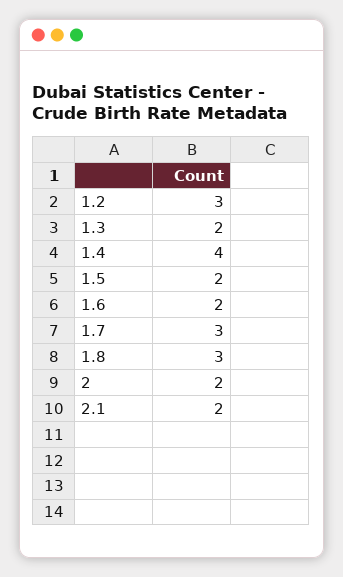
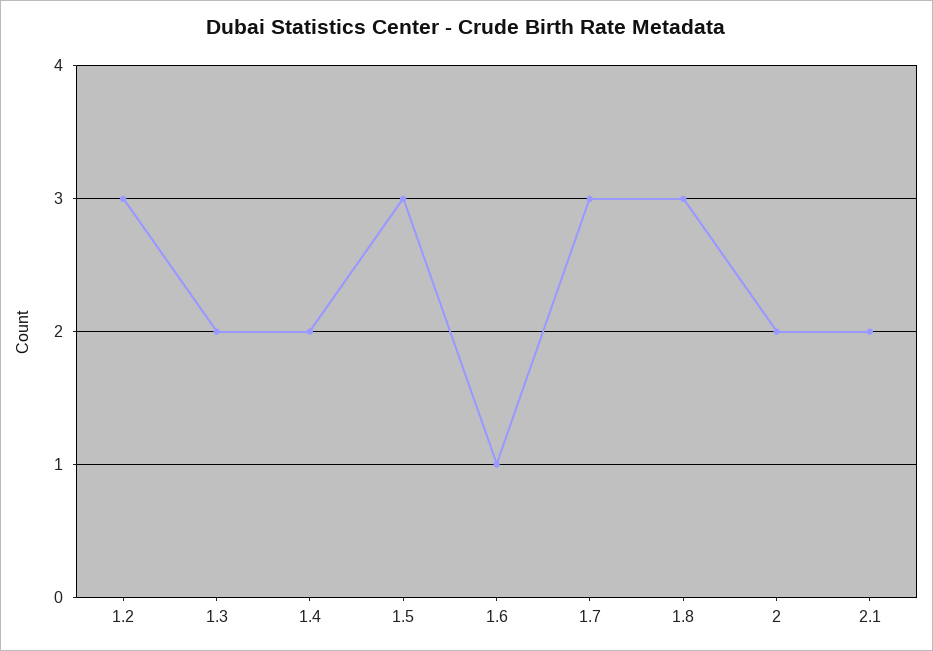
1.4: 4 -> 2
1.5: 2 -> 3
1.6: 2 -> 1

